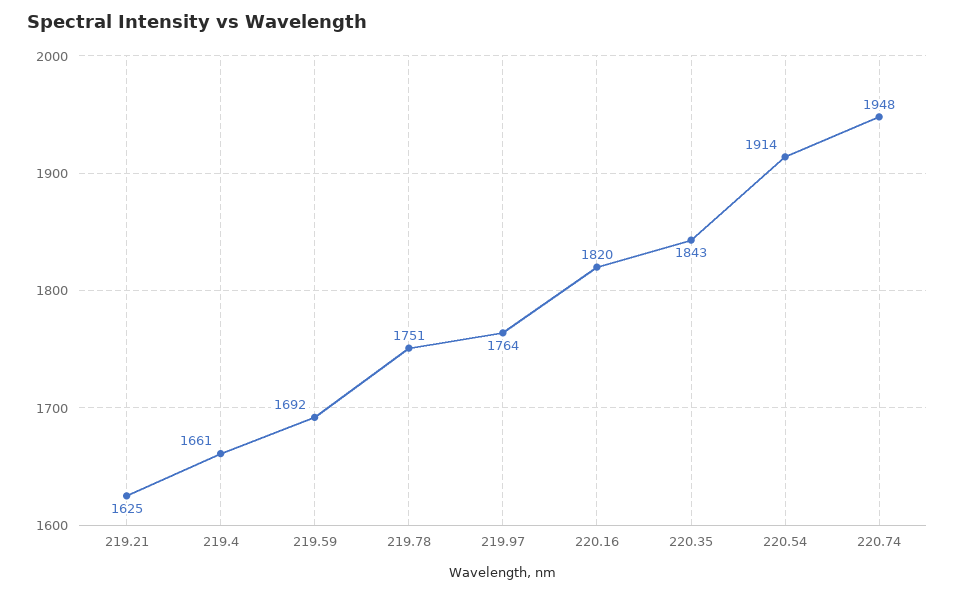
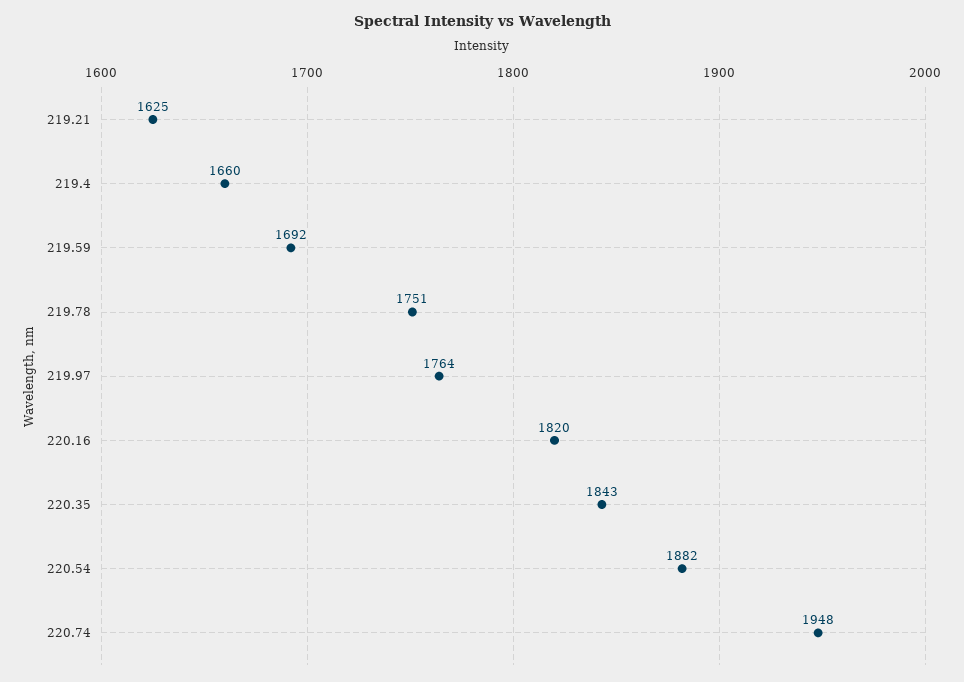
219.4: 1661 -> 1660
220.54: 1914 -> 1882

